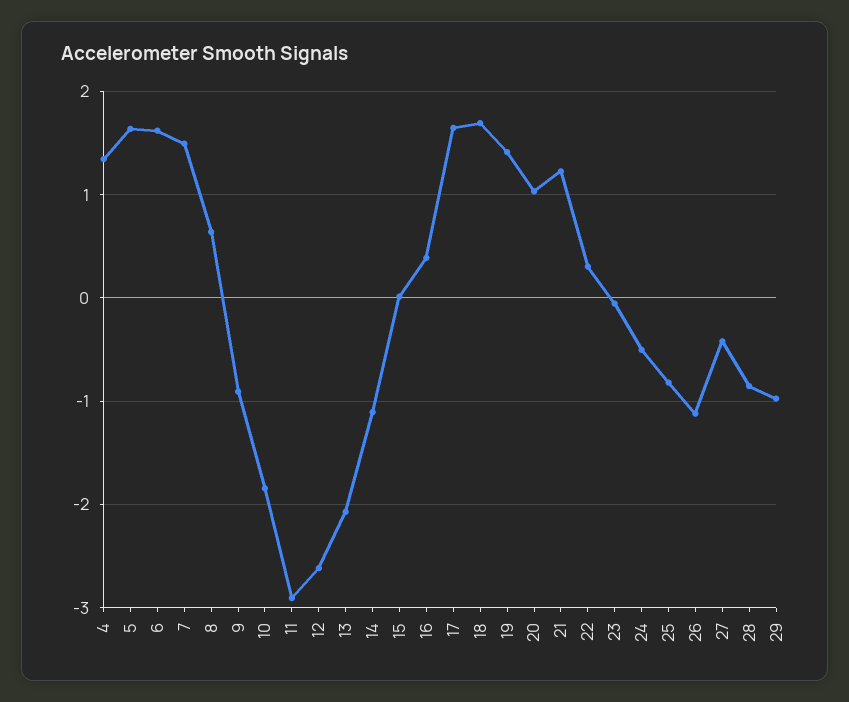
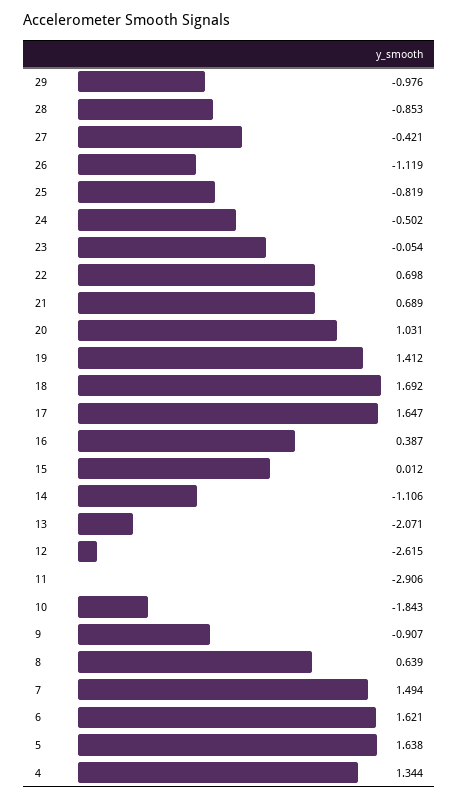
21: 1.2 -> 0.689
22: 0.3 -> 0.698

